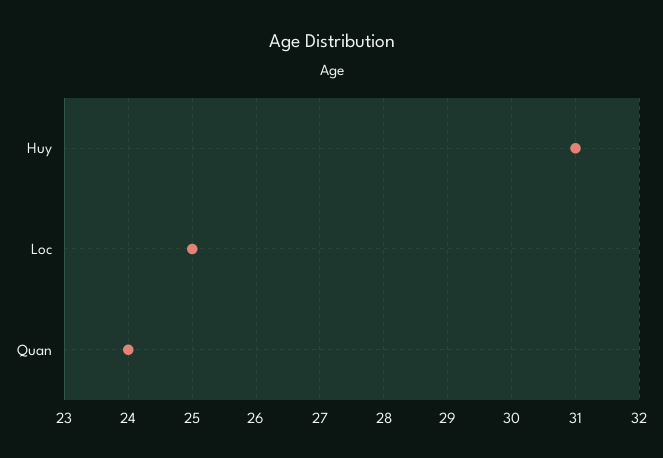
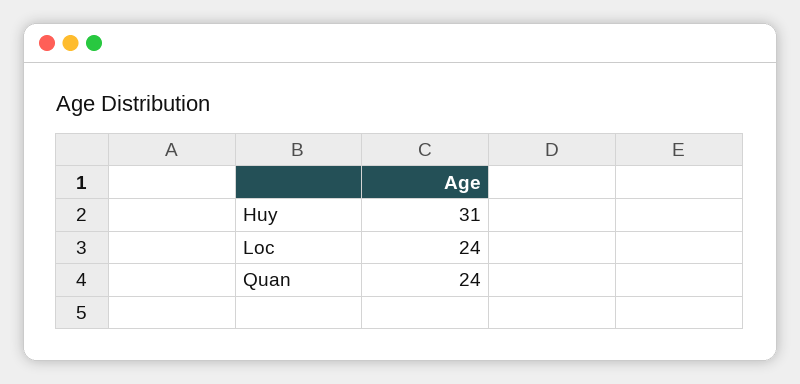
Loc: 25 -> 24

